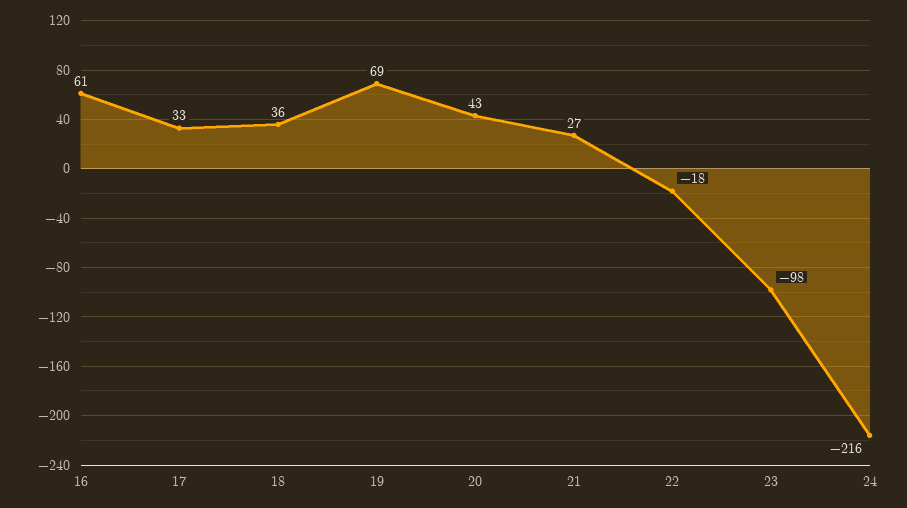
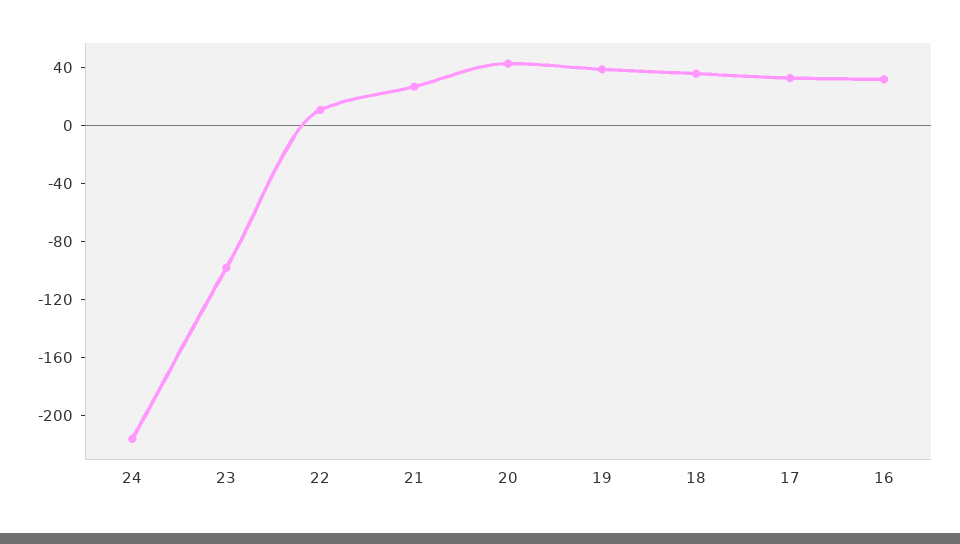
16: 61 -> 30
19: 69 -> 40
22: -18 -> 10

